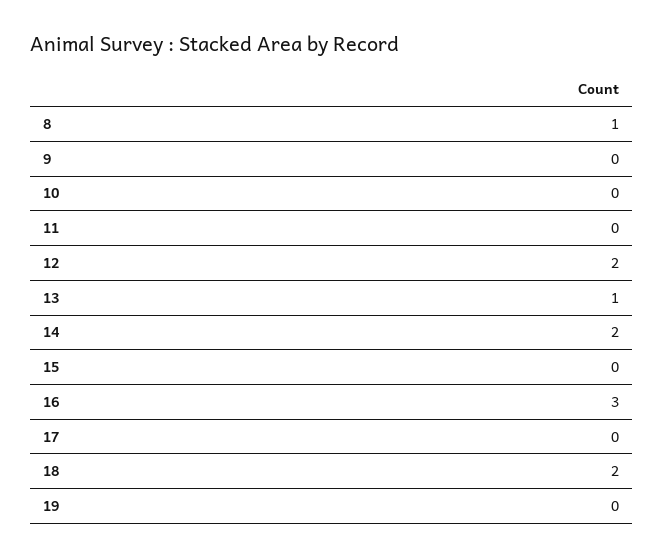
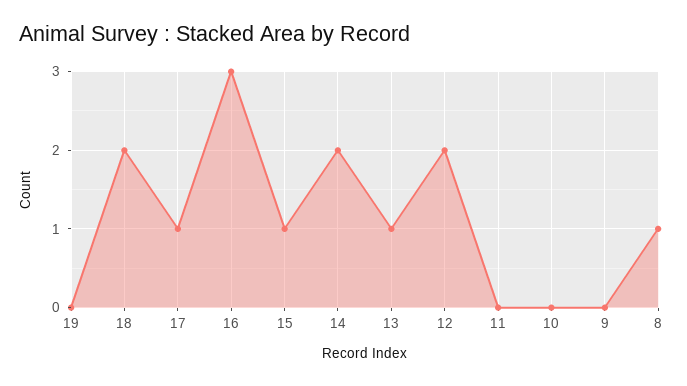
15: 0 -> 1
17: 0 -> 1

